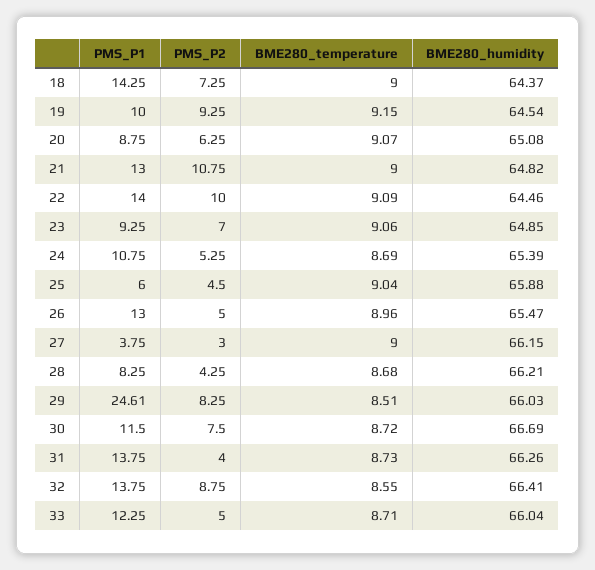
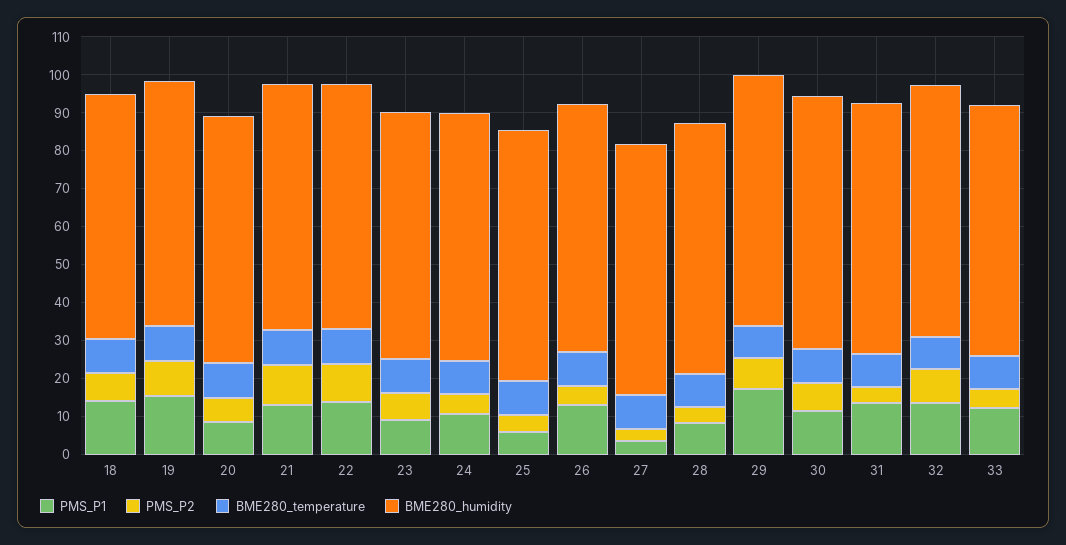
PMS_P1, 19: 10 -> 15
PMS_P1, 29: 24.61 -> 17.5

